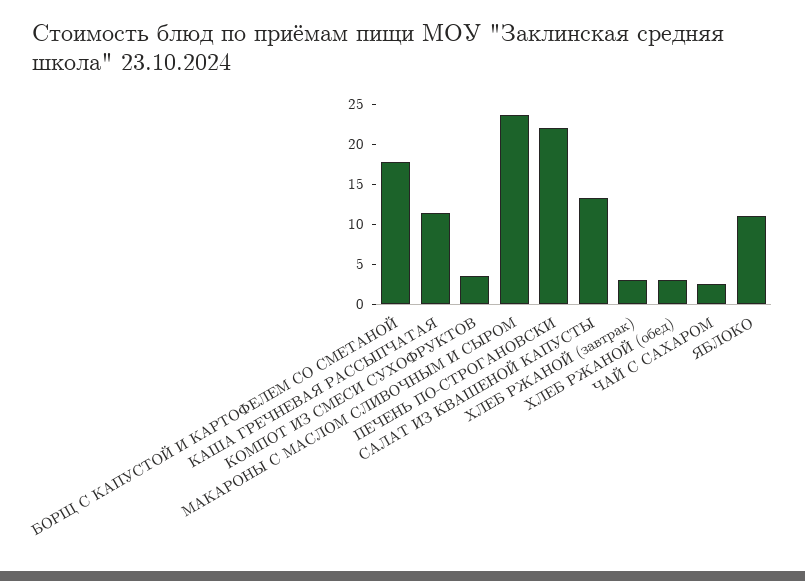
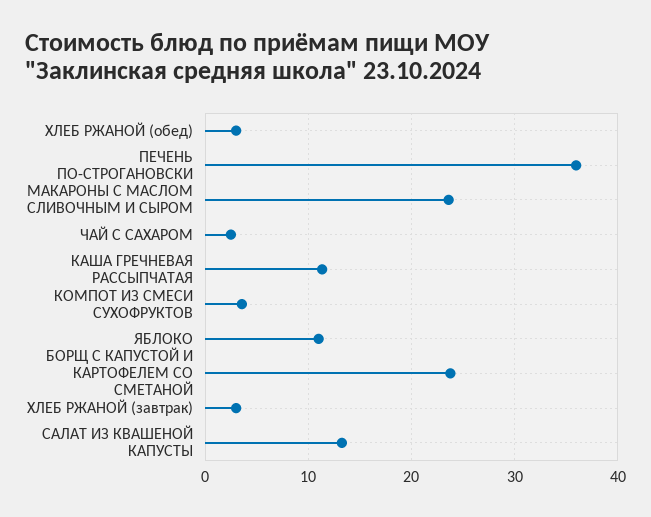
БОРЩ С КАПУСТОЙ И КАРТОФЕЛЕМ СО СМЕТАНОЙ: 17.5 -> 24
ПЕЧЕНЬ ПО-СТРОГАНОВСКИ: 22.5 -> 36

